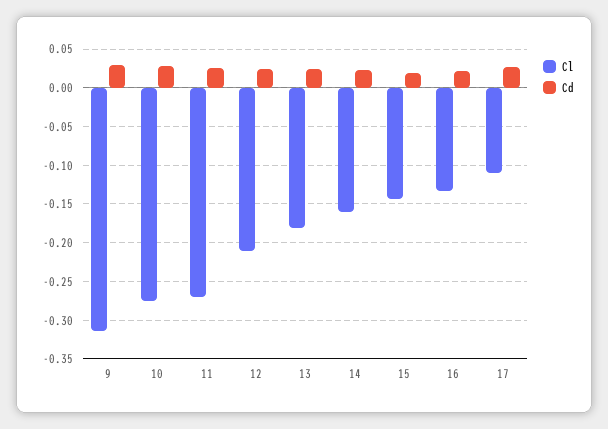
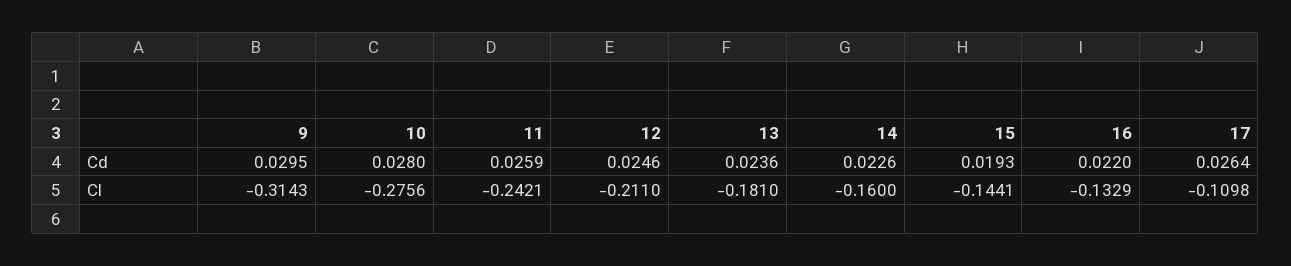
Cl, 11: -0.27 -> -0.2421

